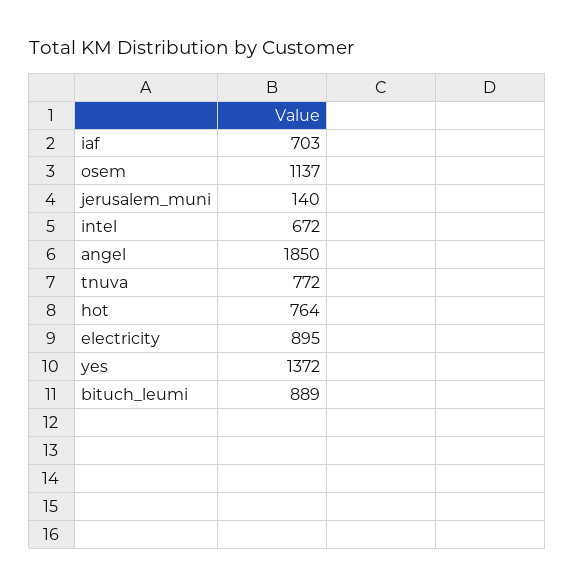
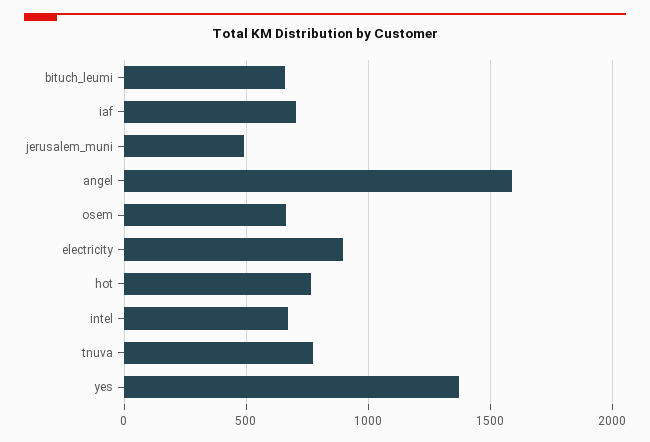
osem: 1137 -> 650
jerusalem_muni: 140 -> 500
angel: 1850 -> 1600
bituch_leumi: 889 -> 650

